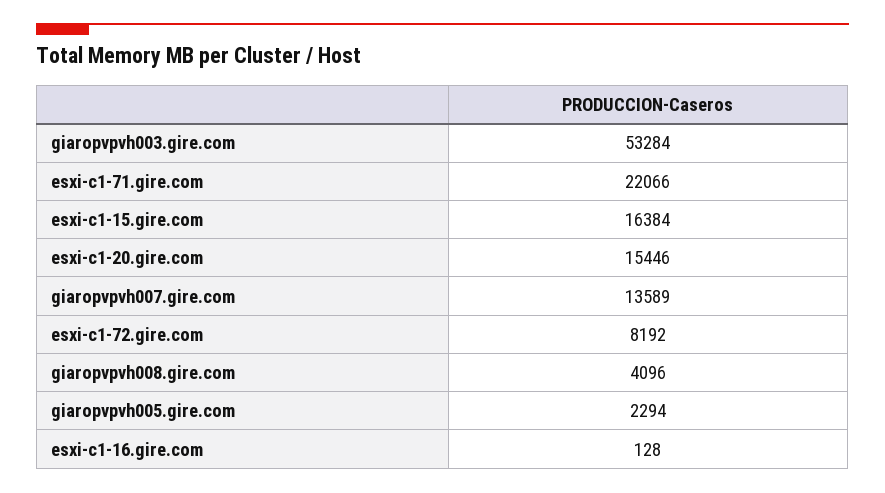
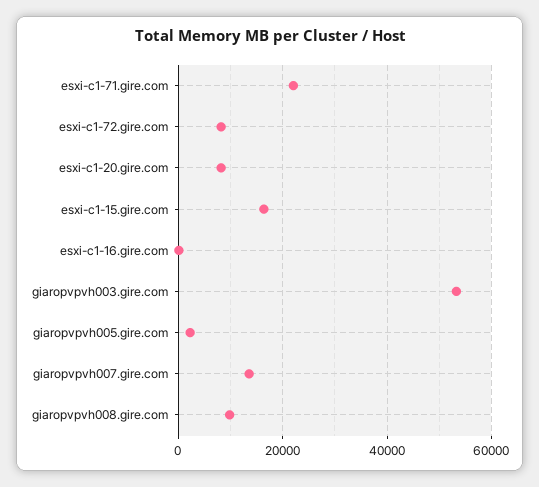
esxi-c1-20.gire.com: 15446 -> 8000
giaropvpvh008.gire.com: 4096 -> 10000

